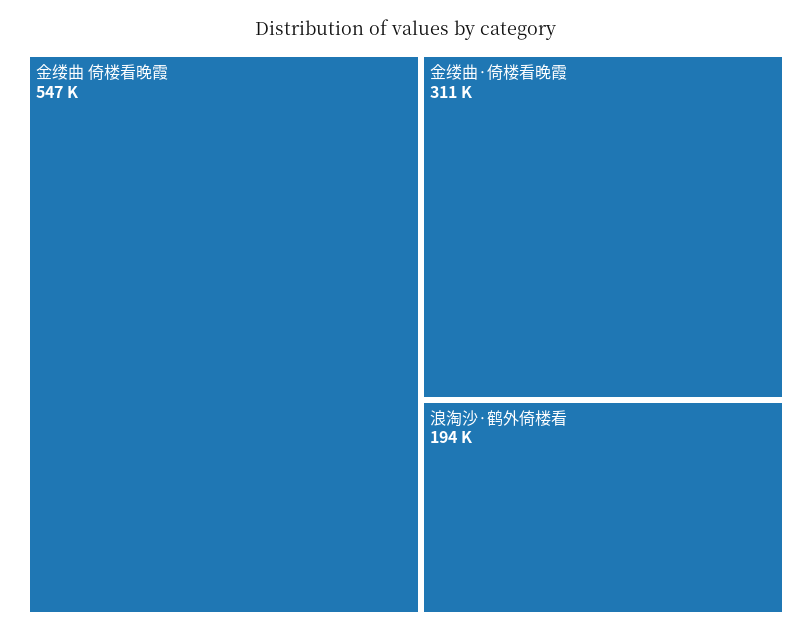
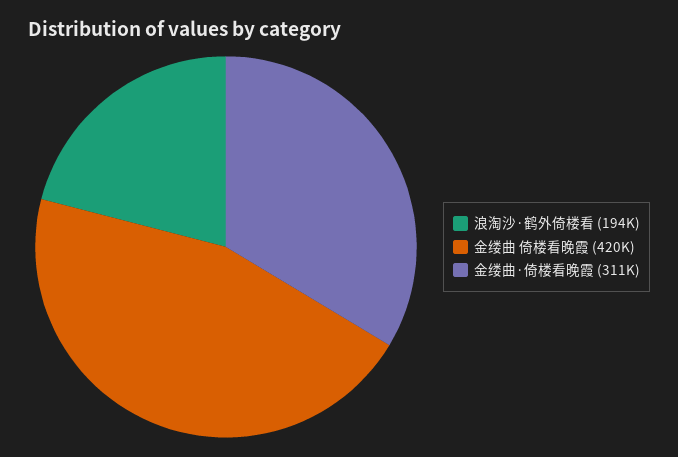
金缕曲 倚楼看晚霞: 547000 -> 420000

